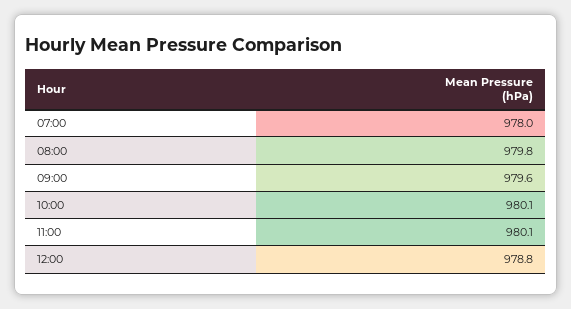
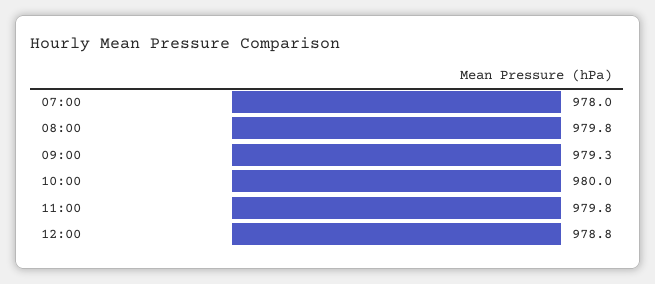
09:00: 979.6 -> 979.3
10:00: 980.1 -> 980
11:00: 980.1 -> 979.8

